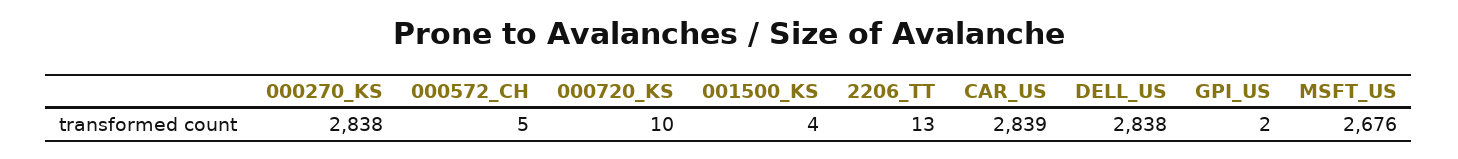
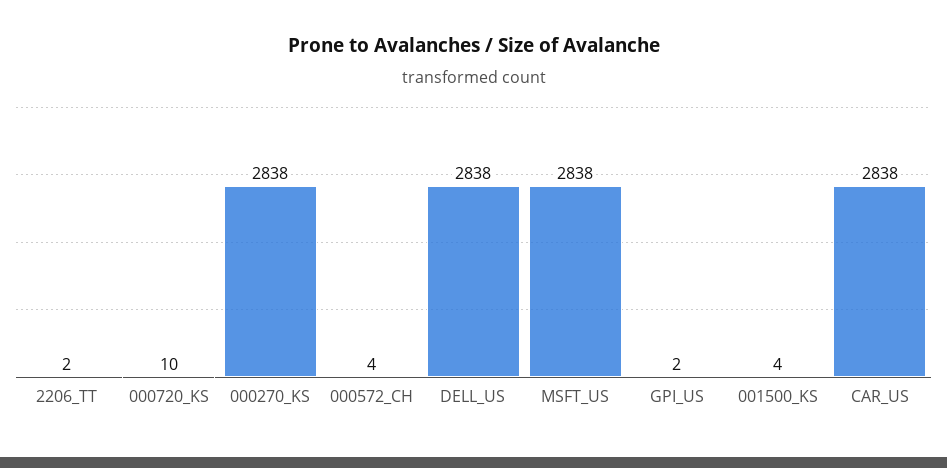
000572_CH: 5 -> 4
2206_TT: 13 -> 2
CAR_US: 2839 -> 2838
MSFT_US: 2676 -> 2838

